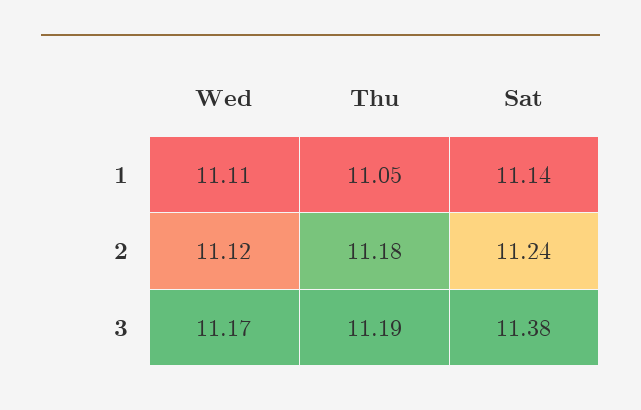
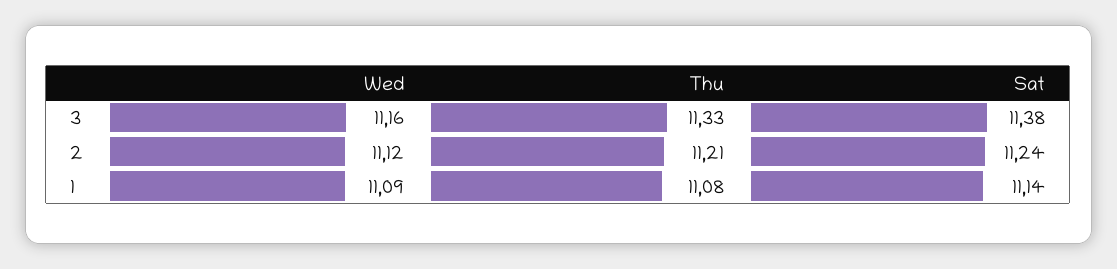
Wed, 1: 11.11 -> 11.09
Thu, 1: 11.05 -> 11.08
Thu, 2: 11.18 -> 11.21
Wed, 3: 11.17 -> 11.16
Thu, 3: 11.19 -> 11.33

